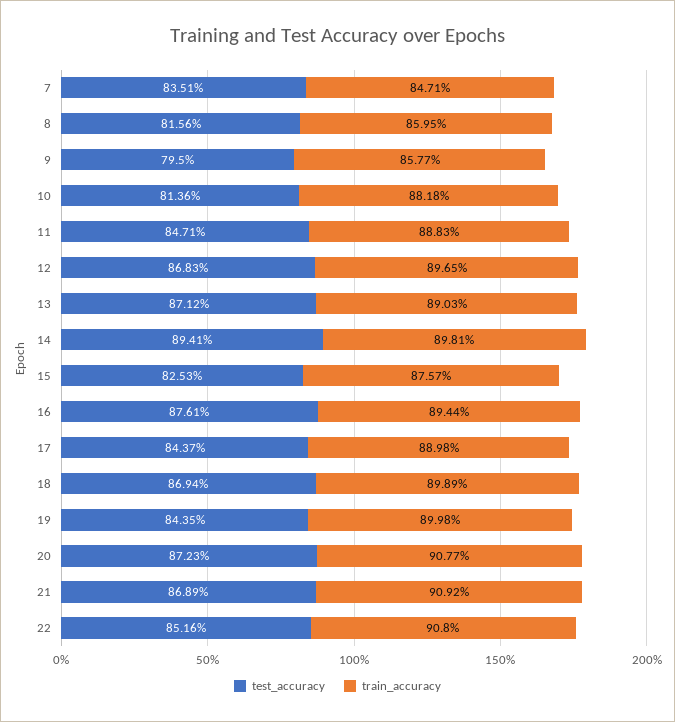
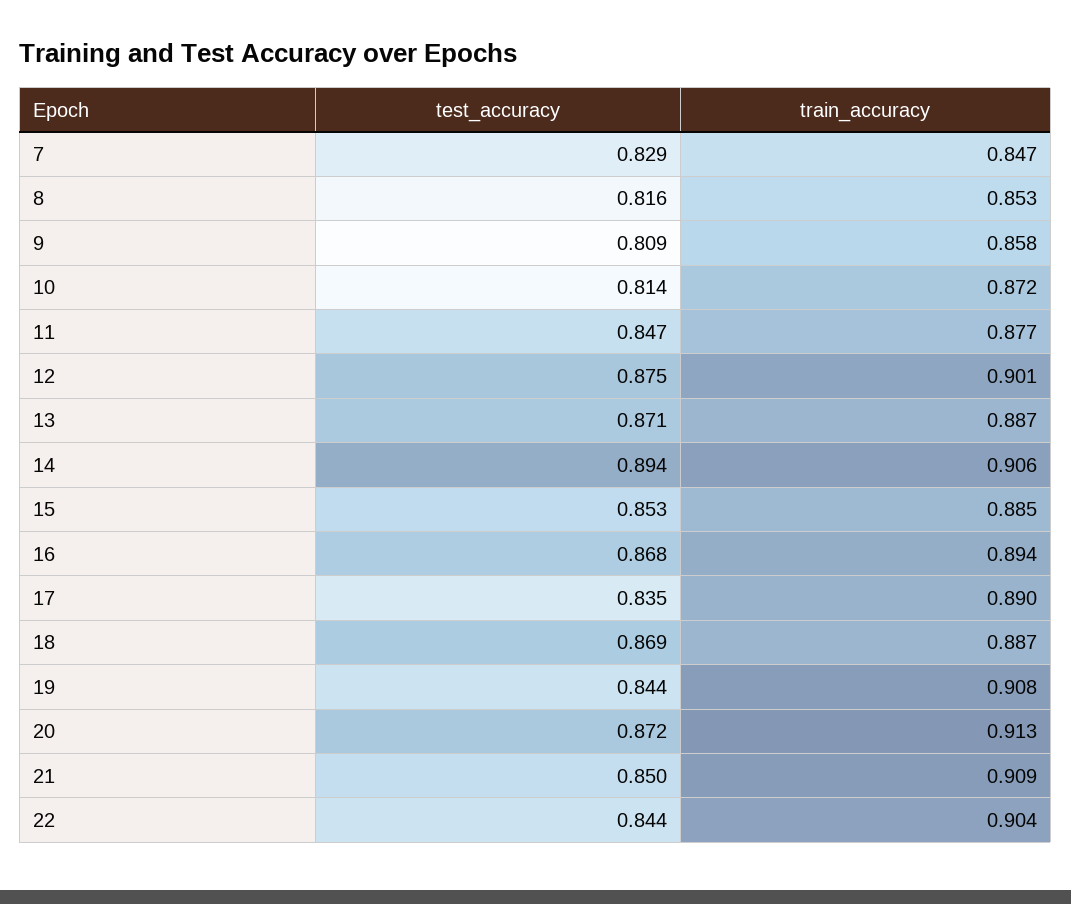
test_accuracy, 7: 0.8351 -> 0.829
train_accuracy, 8: 0.8595 -> 0.853
test_accuracy, 9: 0.795 -> 0.809
train_accuracy, 10: 0.8818 -> 0.872
train_accuracy, 11: 0.8883 -> 0.877
test_accuracy, 12: 0.8683 -> 0.875
train_accuracy, 12: 0.8965 -> 0.901
train_accuracy, 13: 0.8903 -> 0.887
train_accuracy, 14: 0.8981 -> 0.906
test_accuracy, 15: 0.8253 -> 0.853
train_accuracy, 15: 0.8757 -> 0.885
test_accuracy, 16: 0.8761 -> 0.868
test_accuracy, 17: 0.8437 -> 0.835
train_accuracy, 18: 0.8989 -> 0.887
train_accuracy, 19: 0.8998 -> 0.908
train_accuracy, 20: 0.9077 -> 0.913
test_accuracy, 21: 0.8689 -> 0.85
test_accuracy, 22: 0.8516 -> 0.844
train_accuracy, 22: 0.908 -> 0.904

